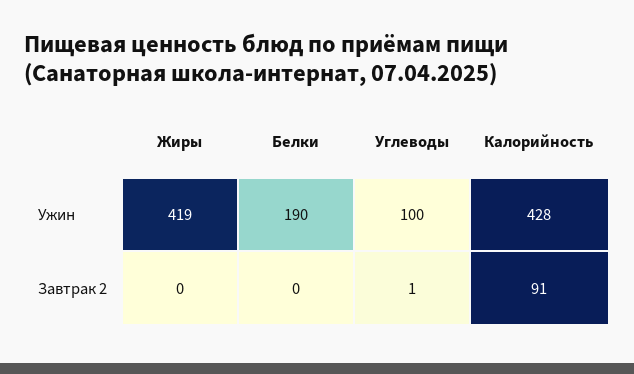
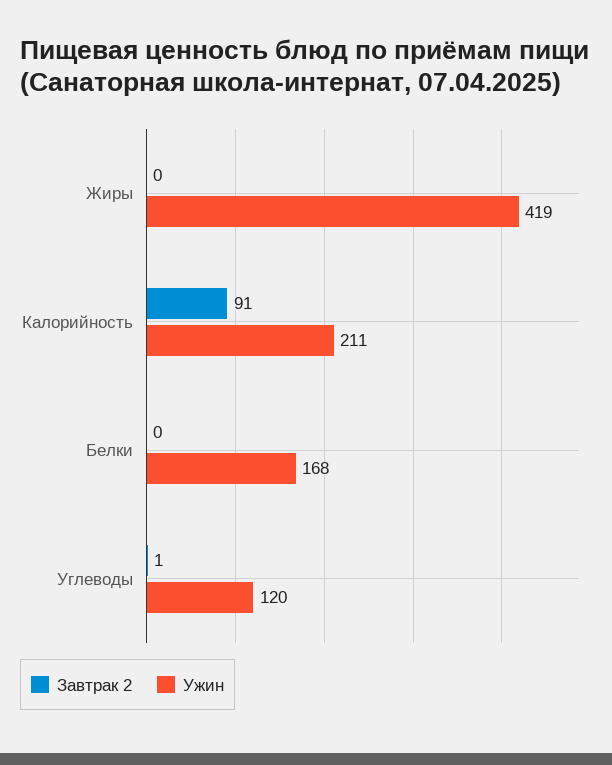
Ужин, Белки: 190 -> 168
Ужин, Углеводы: 100 -> 120
Ужин, Калорийность: 428 -> 211

